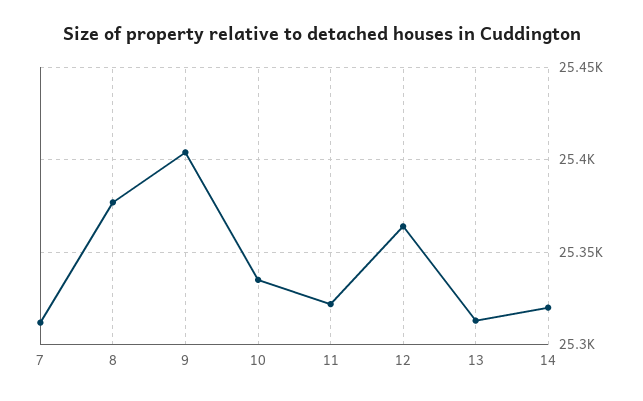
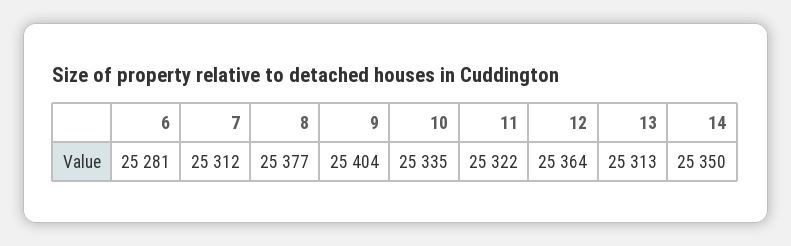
14: 25320 -> 25350
6: none -> 25281

